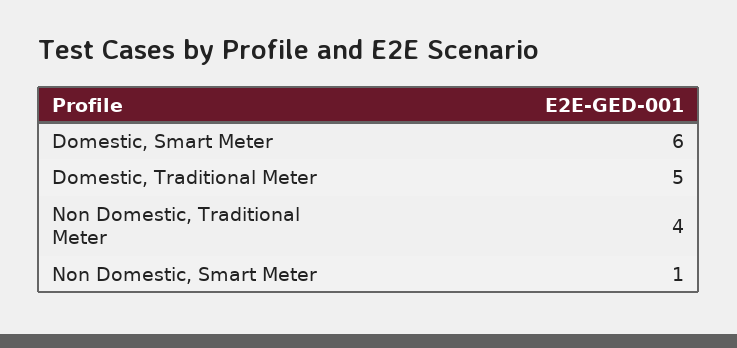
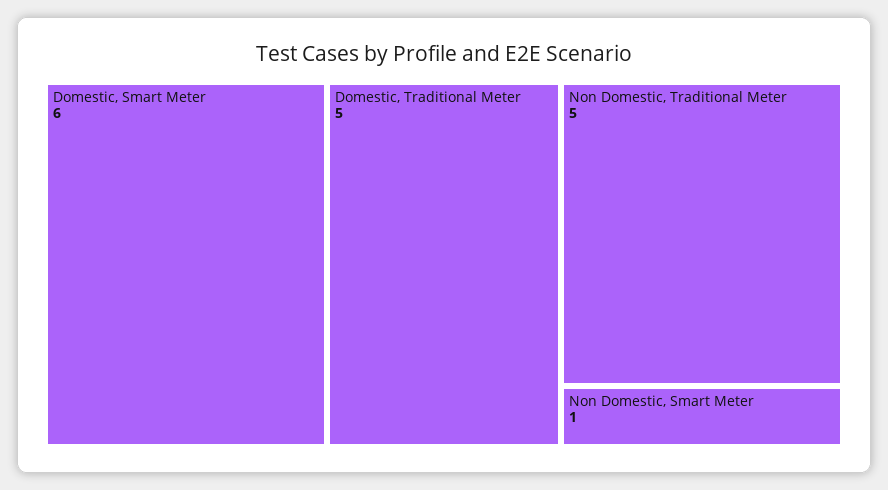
Non Domestic, Traditional Meter: 4 -> 5

